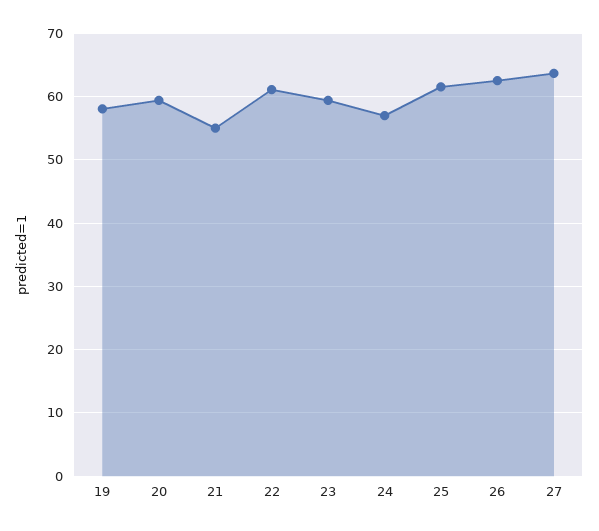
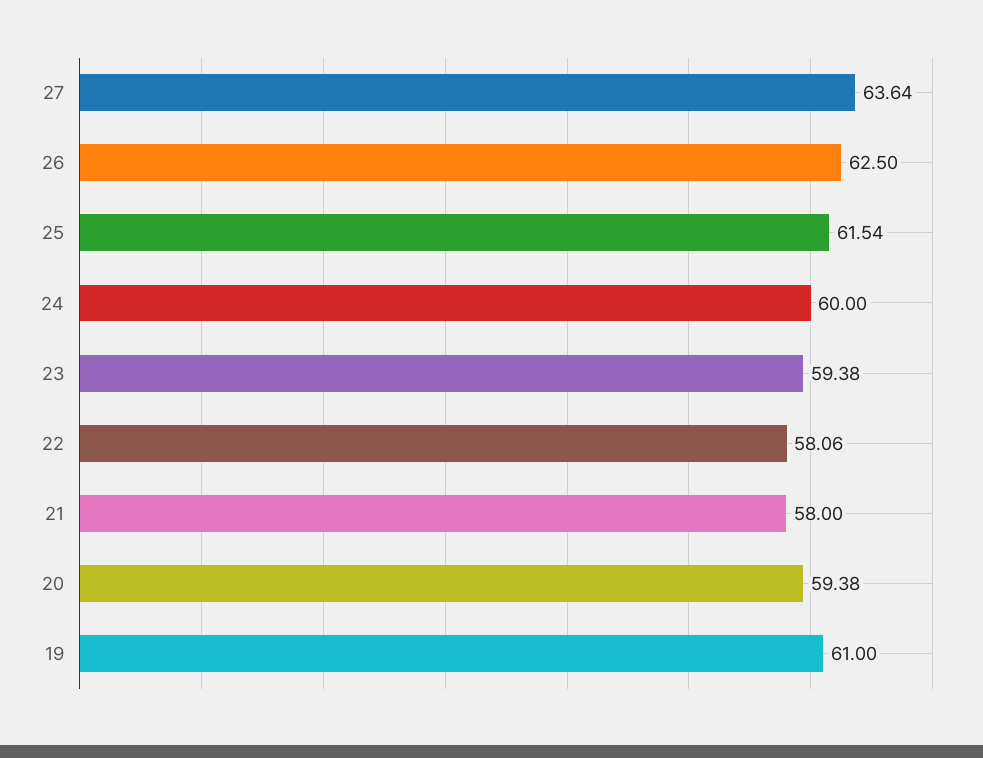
19: 58 -> 61
21: 55 -> 58
22: 61 -> 58.06
24: 57 -> 60

